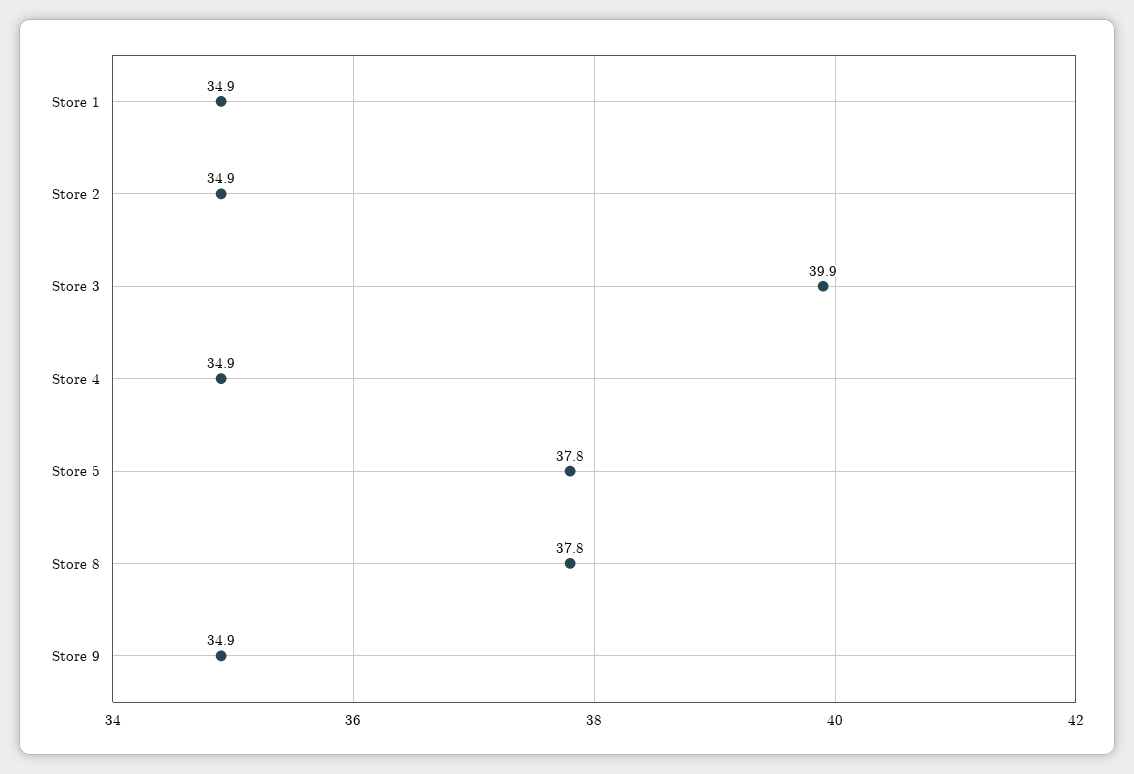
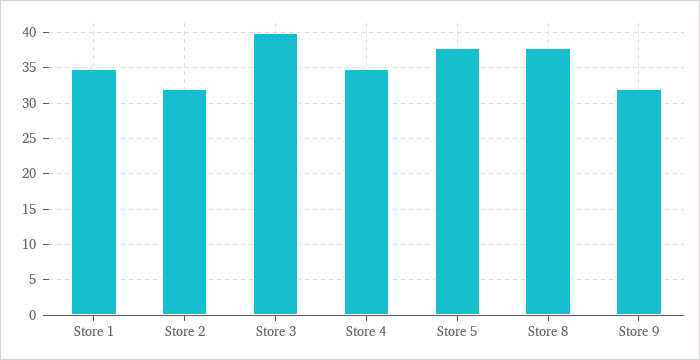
Store 2: 34.9 -> 32
Store 9: 34.9 -> 32

